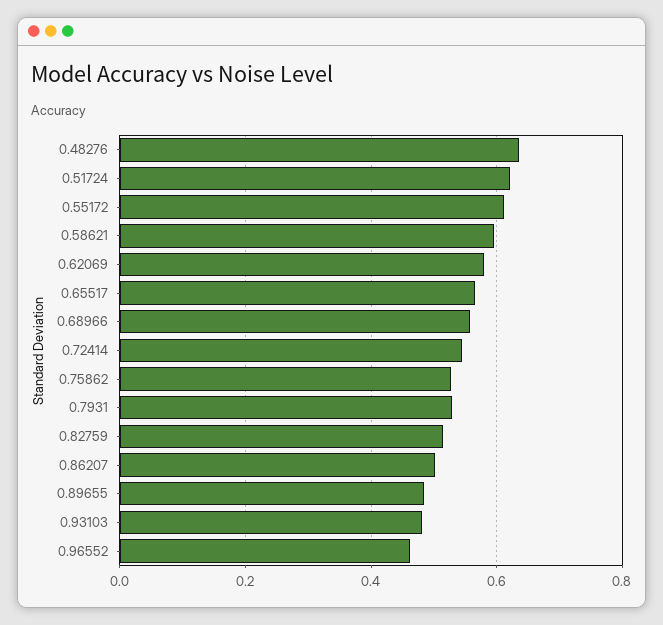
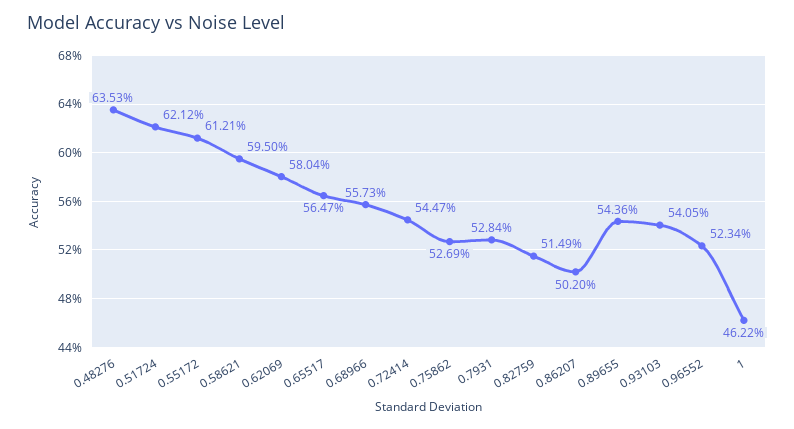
0.89655: 0.48 -> 0.5436
0.93103: 0.48 -> 0.5405
0.96552: 0.46 -> 0.5234
1: none -> 0.4622

